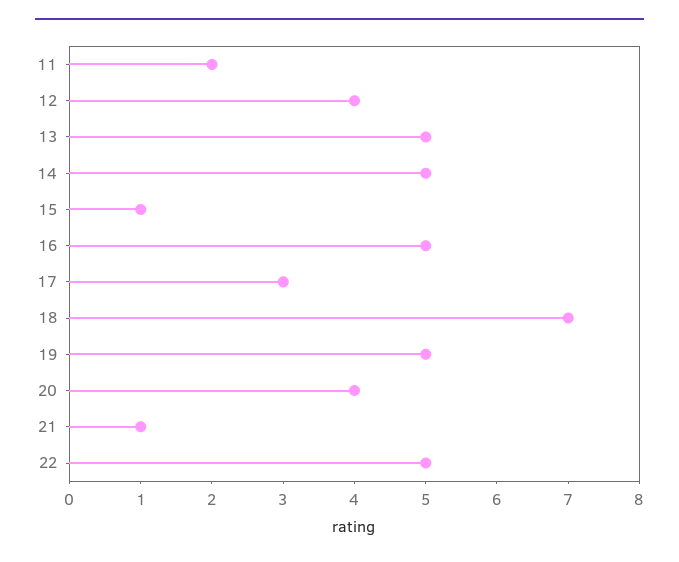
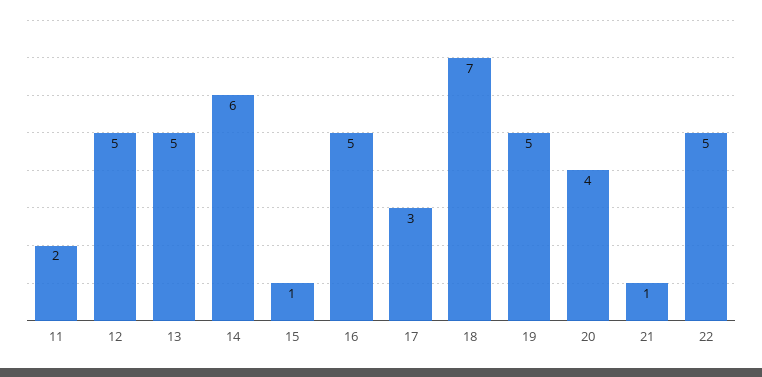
12: 4 -> 5
14: 5 -> 6

